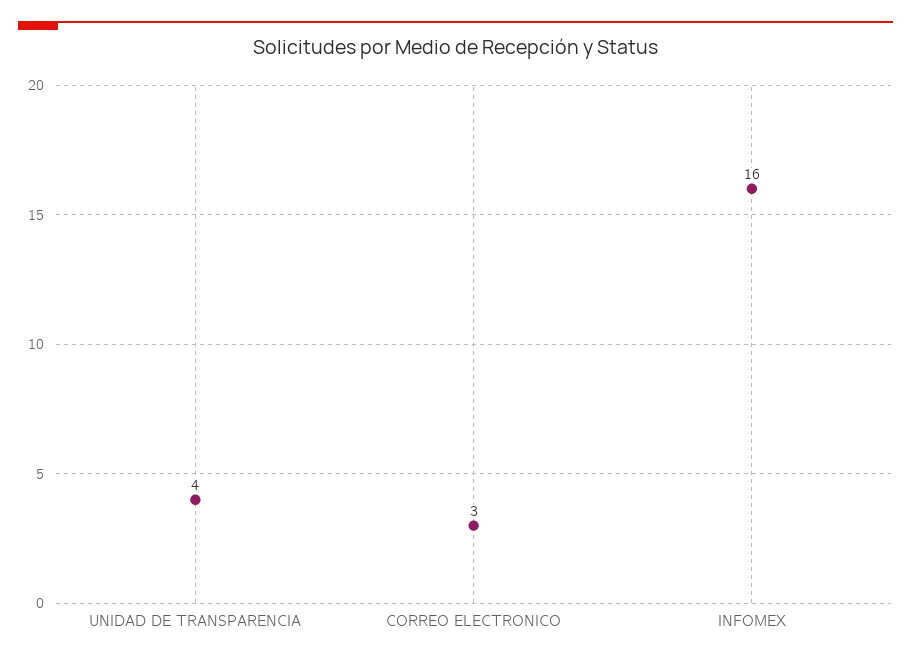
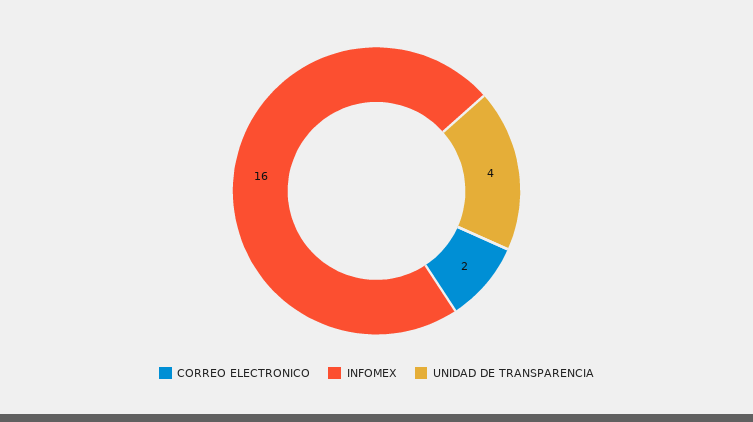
CORREO ELECTRONICO: 3 -> 2

